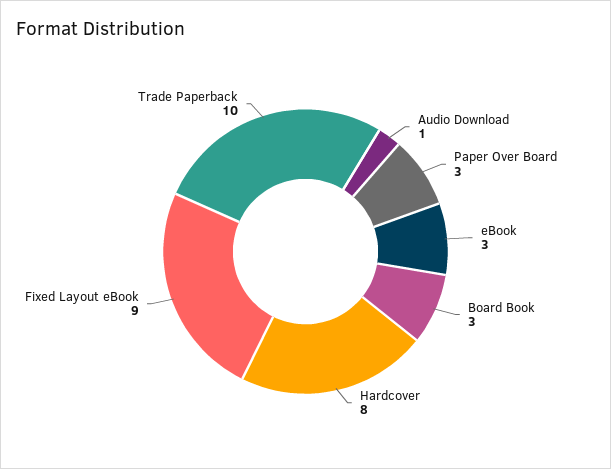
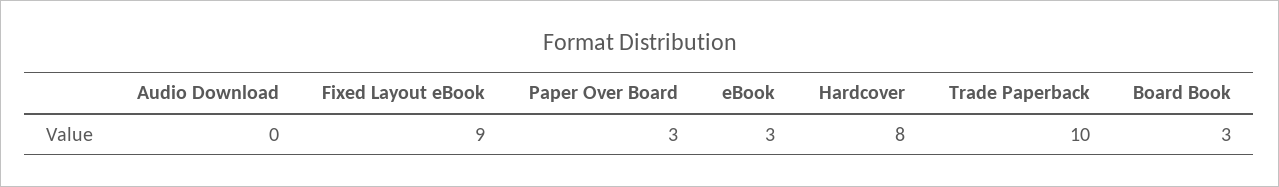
Audio Download: 1 -> 0

